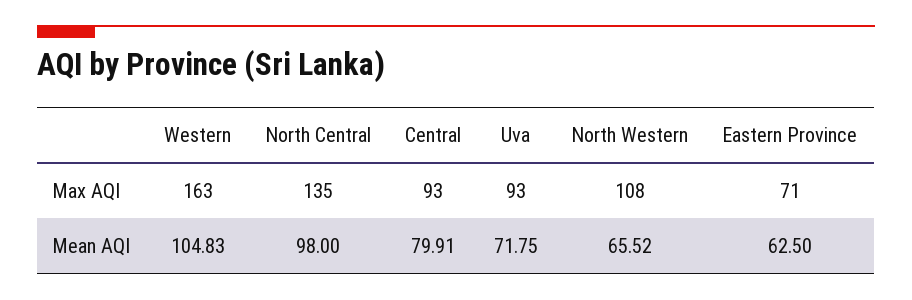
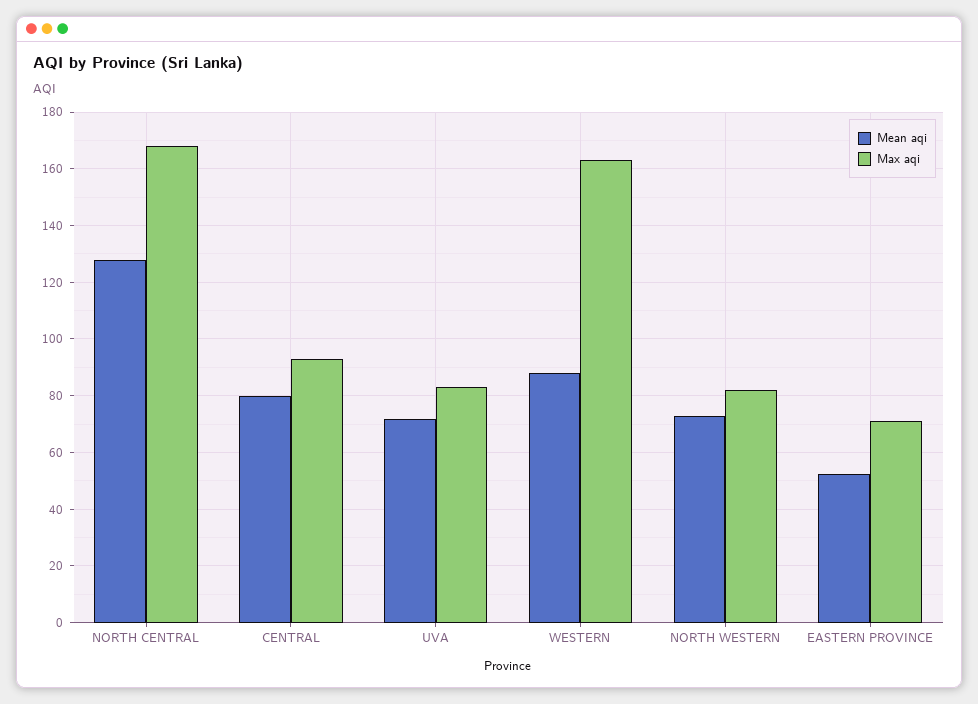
Max AQI, North Central: 135 -> 167.5
Max AQI, Uva: 93 -> 82.5
Max AQI, North Western: 108 -> 82.5
Mean AQI, Western: 104.83 -> 87.5
Mean AQI, North Central: 98 -> 127.5
Mean AQI, North Western: 65.52 -> 72.5
Mean AQI, Eastern Province: 62.5 -> 52.5

